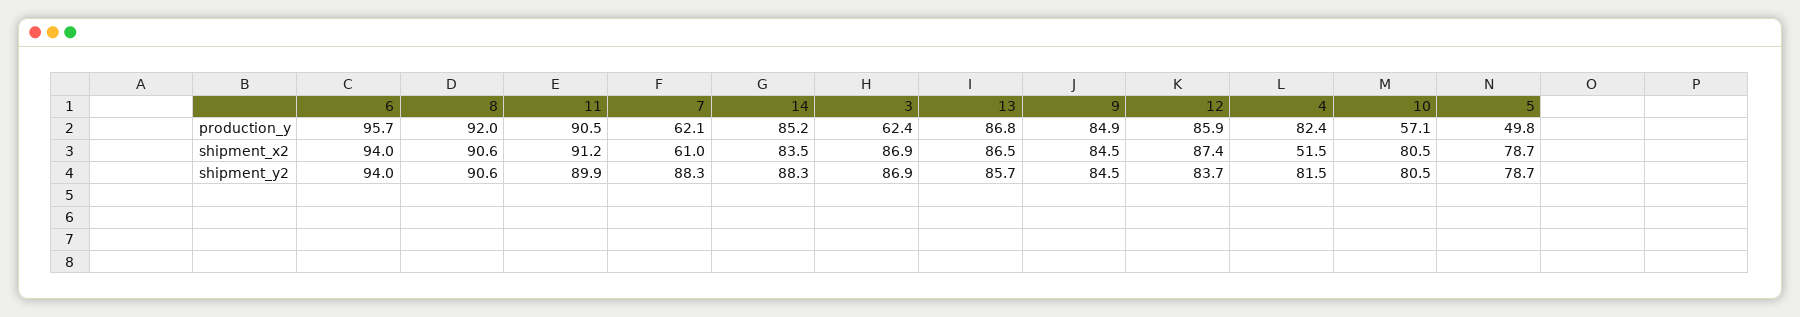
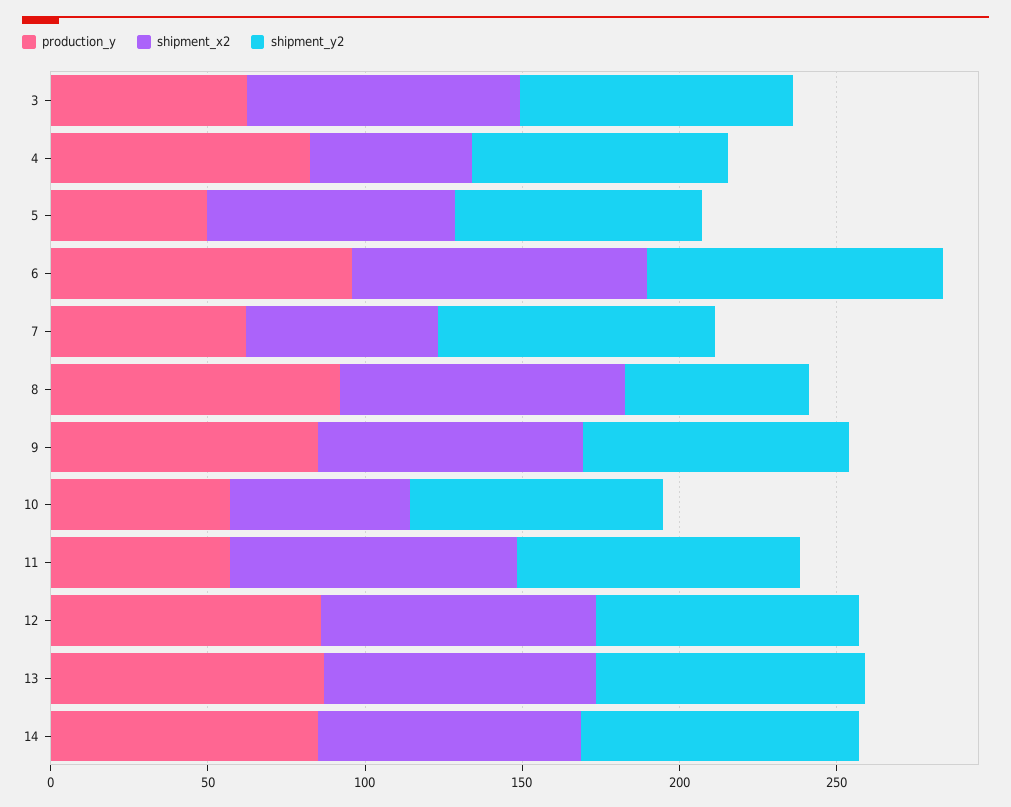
production_y, 11: 90.5 -> 60
shipment_x2, 10: 80.5 -> 60
shipment_y2, 8: 90.6 -> 60

